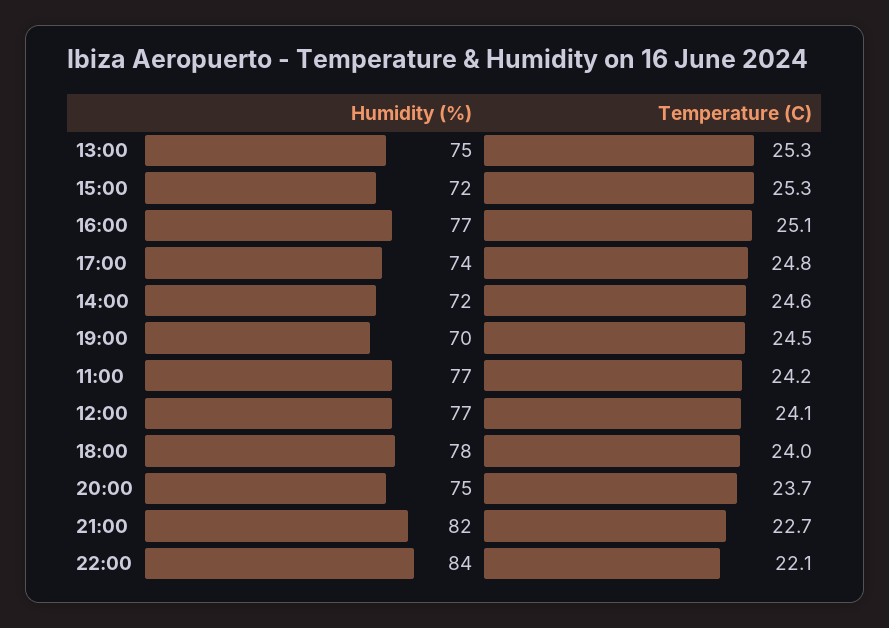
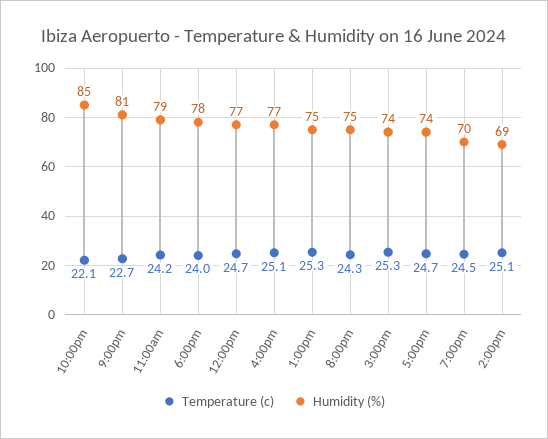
Humidity (%), 15:00: 72 -> 74
Temperature (C), 17:00: 24.8 -> 24.7
Humidity (%), 14:00: 72 -> 69
Temperature (C), 14:00: 24.6 -> 25.1
Humidity (%), 11:00: 77 -> 79
Temperature (C), 12:00: 24.1 -> 24.7
Temperature (C), 20:00: 23.7 -> 24.3
Humidity (%), 21:00: 82 -> 81
Humidity (%), 22:00: 84 -> 85

